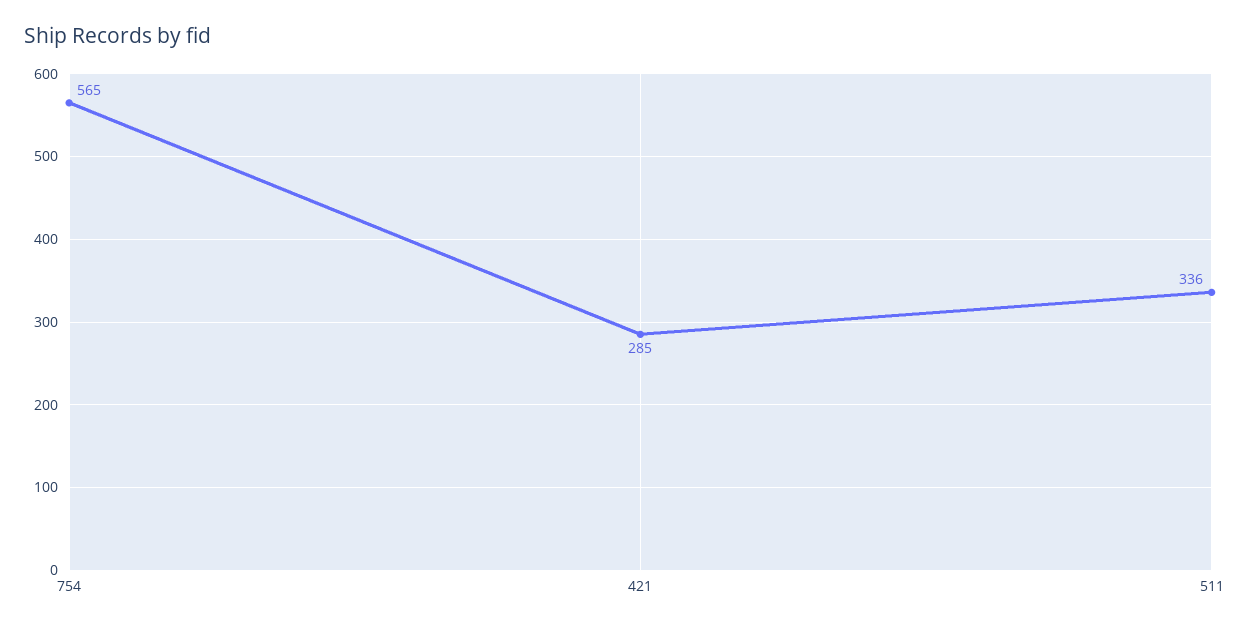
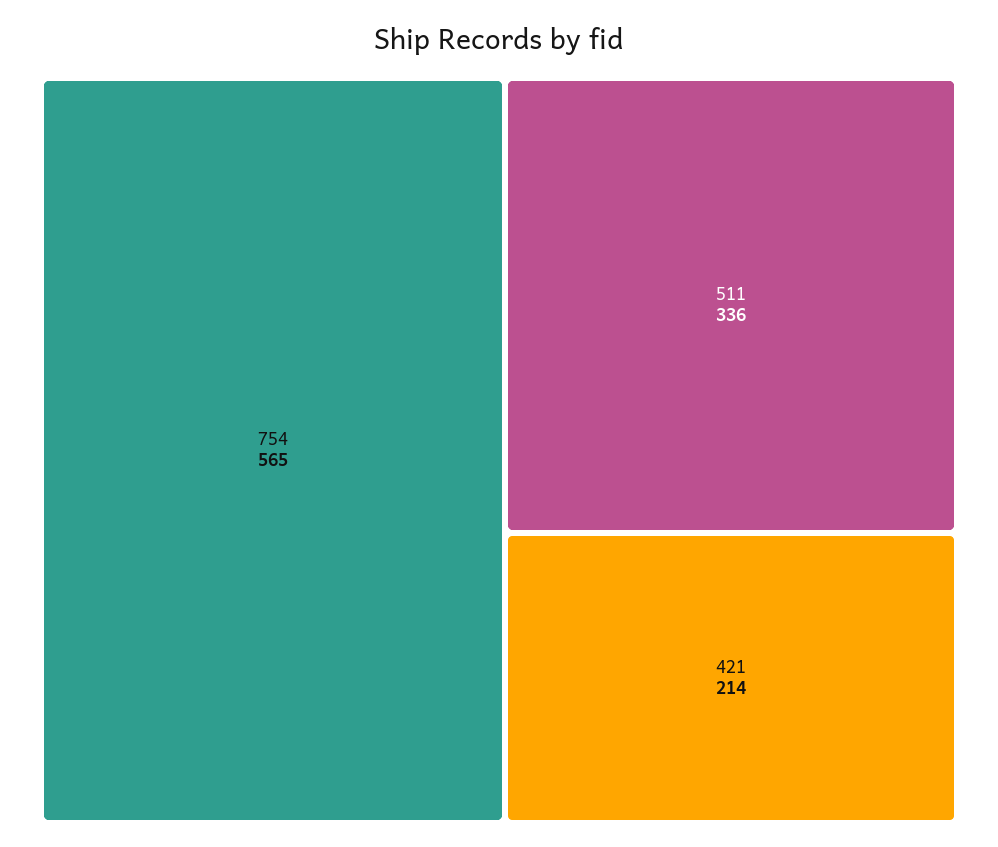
421: 285 -> 214

